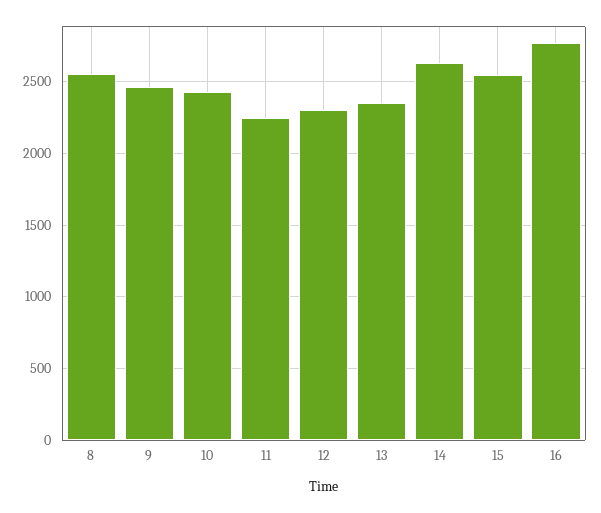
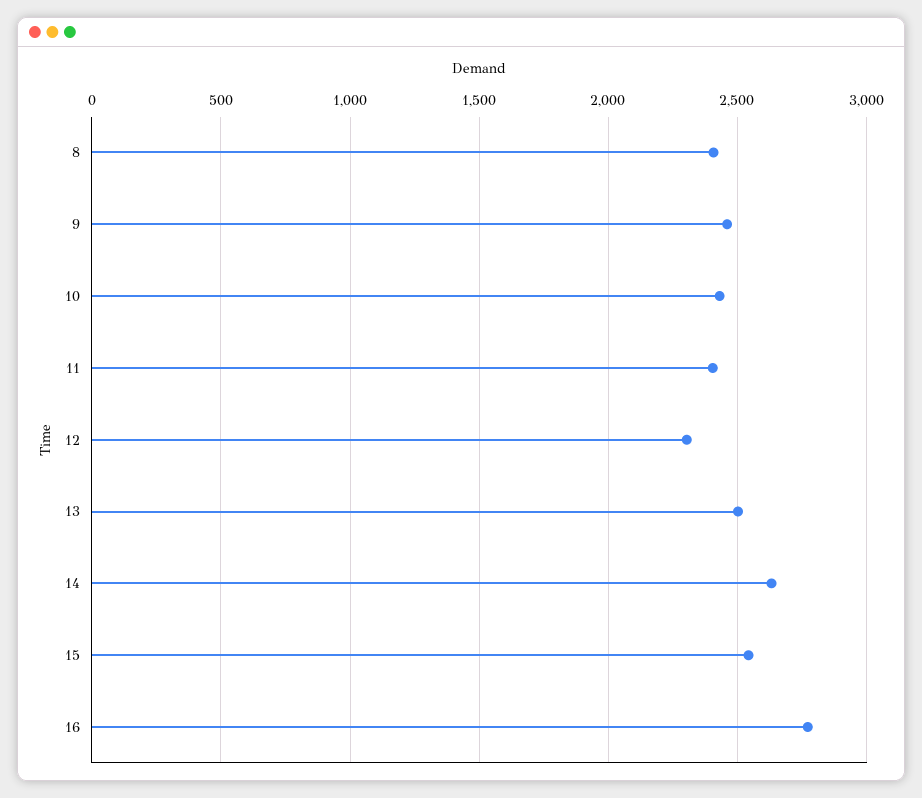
8: 2550 -> 2400
11: 2250 -> 2400
13: 2350 -> 2500

